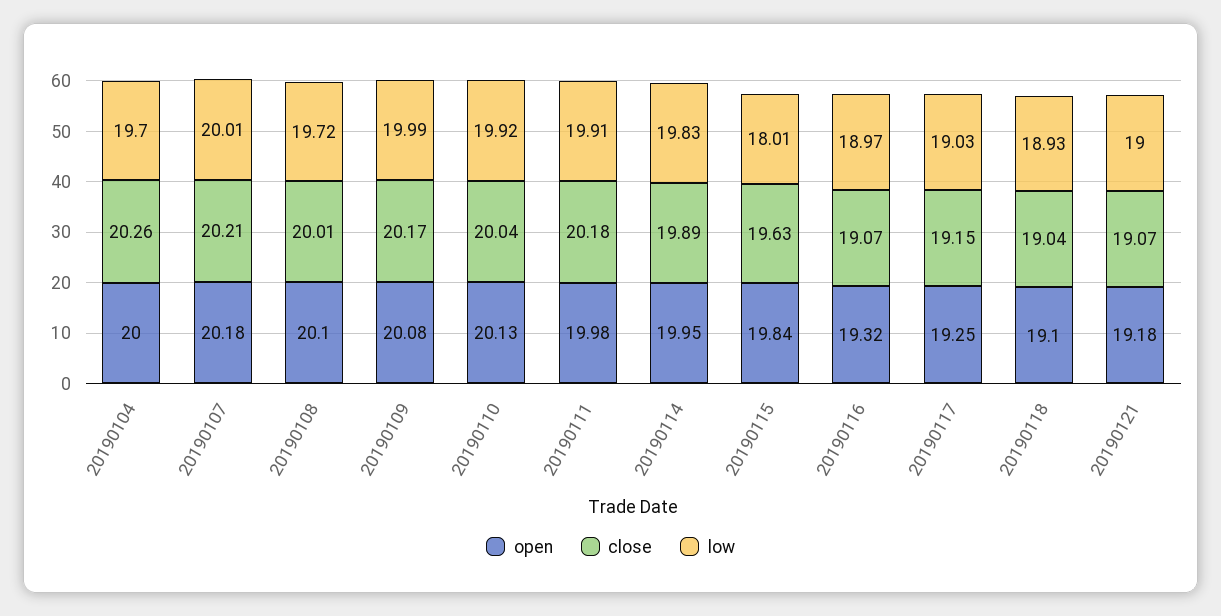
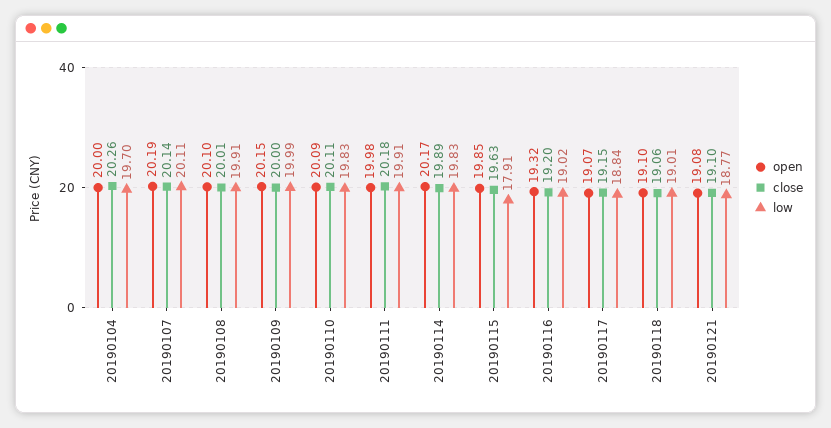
open, 20190107: 20.18 -> 20.19
close, 20190107: 20.21 -> 20.14
low, 20190107: 20.01 -> 20.11
low, 20190108: 19.72 -> 19.91
open, 20190109: 20.08 -> 20.15
close, 20190109: 20.17 -> 20
open, 20190110: 20.13 -> 20.09
close, 20190110: 20.04 -> 20.11
low, 20190110: 19.92 -> 19.83
open, 20190114: 19.95 -> 20.17
open, 20190115: 19.84 -> 19.85
low, 20190115: 18.01 -> 17.91
close, 20190116: 19.07 -> 19.2
low, 20190116: 18.97 -> 19.02
open, 20190117: 19.25 -> 19.07
low, 20190117: 19.03 -> 18.84
close, 20190118: 19.04 -> 19.06
low, 20190118: 18.93 -> 19.01
open, 20190121: 19.18 -> 19.08
close, 20190121: 19.07 -> 19.1
low, 20190121: 19 -> 18.77

